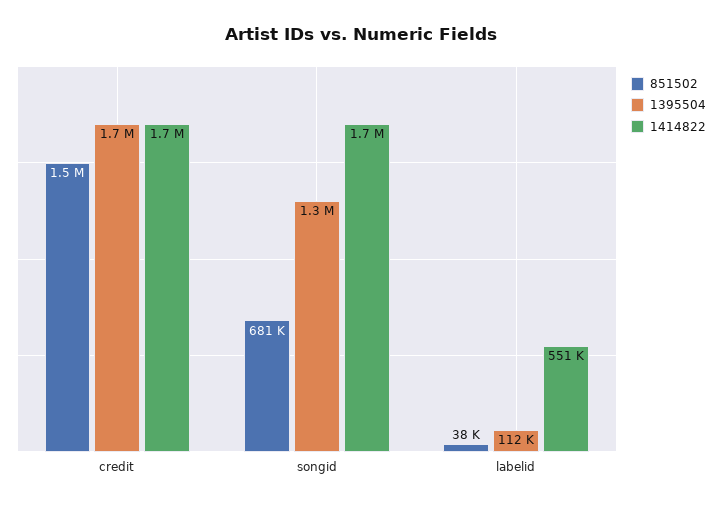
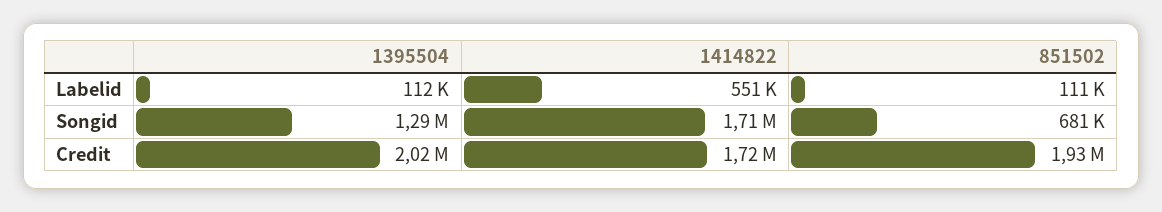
851502, credit: 1500000 -> 1930000
1395504, credit: 1700000 -> 2020000
851502, labelid: 38000 -> 111000

